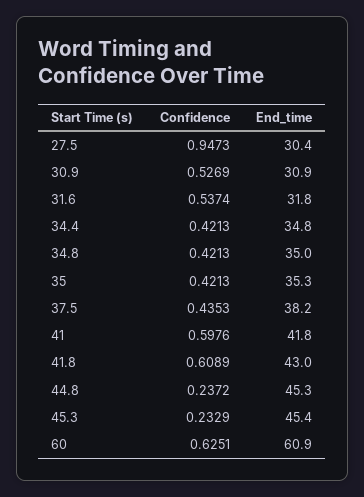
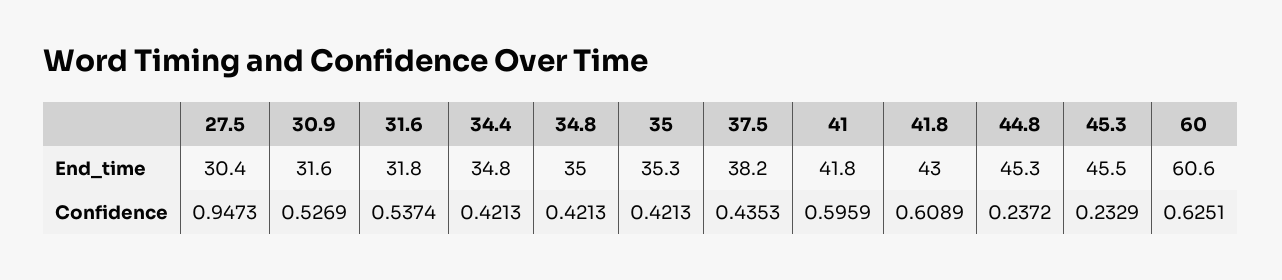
End_time, 30.9: 30.9 -> 31.6
Confidence, 41: 0.5976 -> 0.5959
End_time, 45.3: 45.4 -> 45.5
End_time, 60: 60.9 -> 60.6

